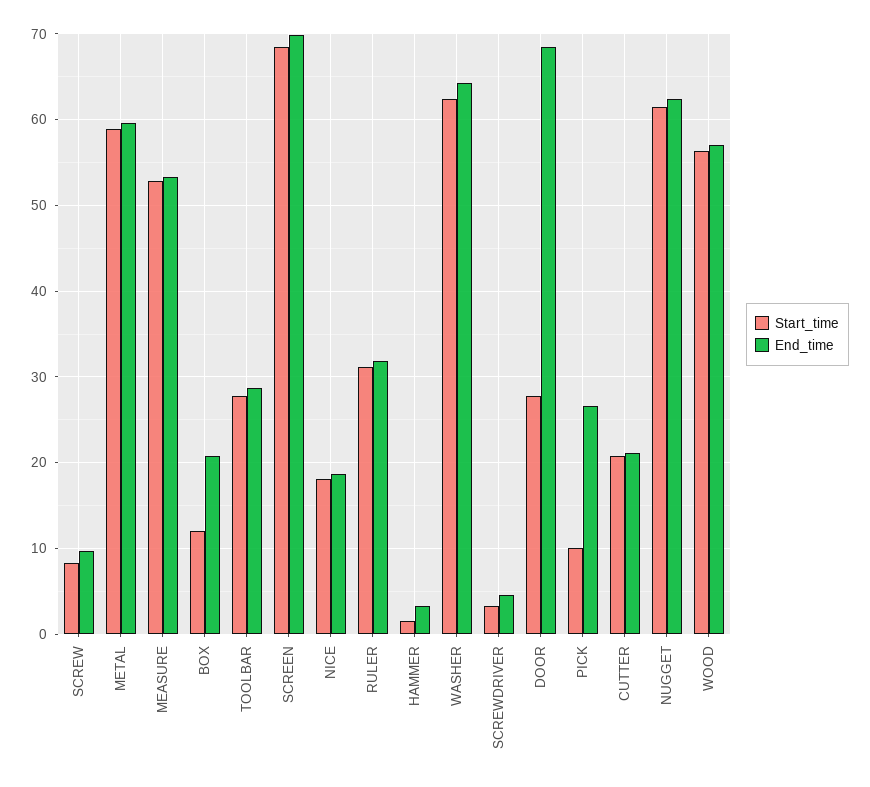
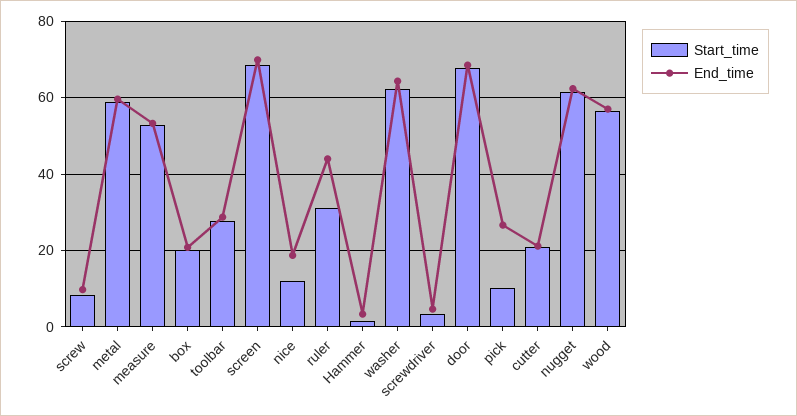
Start_time, BOX: 12 -> 20
Start_time, NICE: 18 -> 12
End_time, RULER: 32 -> 44
Start_time, DOOR: 28 -> 68

